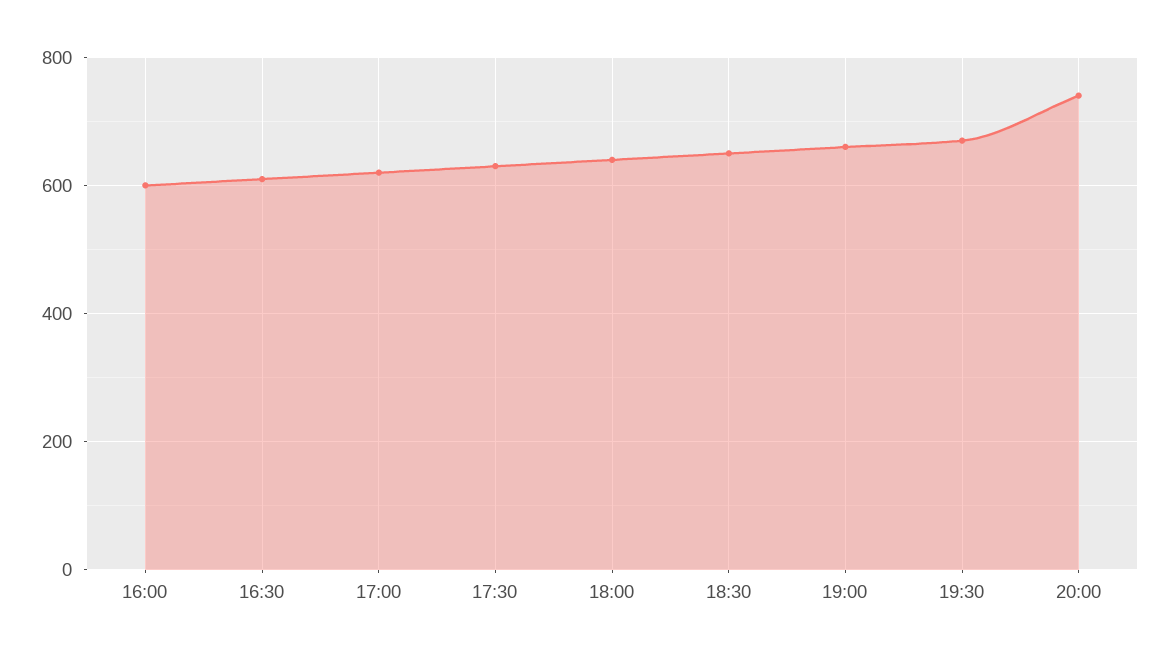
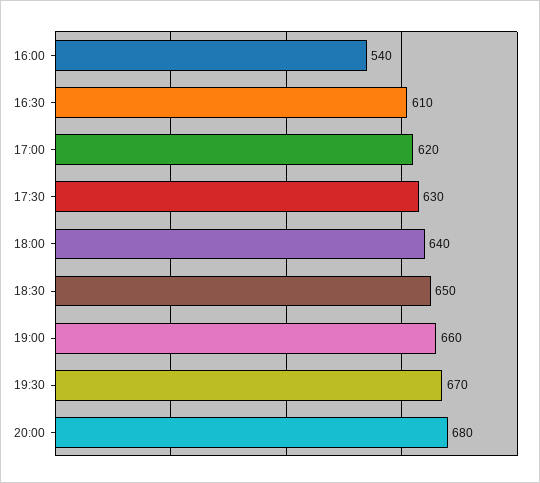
16:00: 600 -> 540
20:00: 740 -> 680

